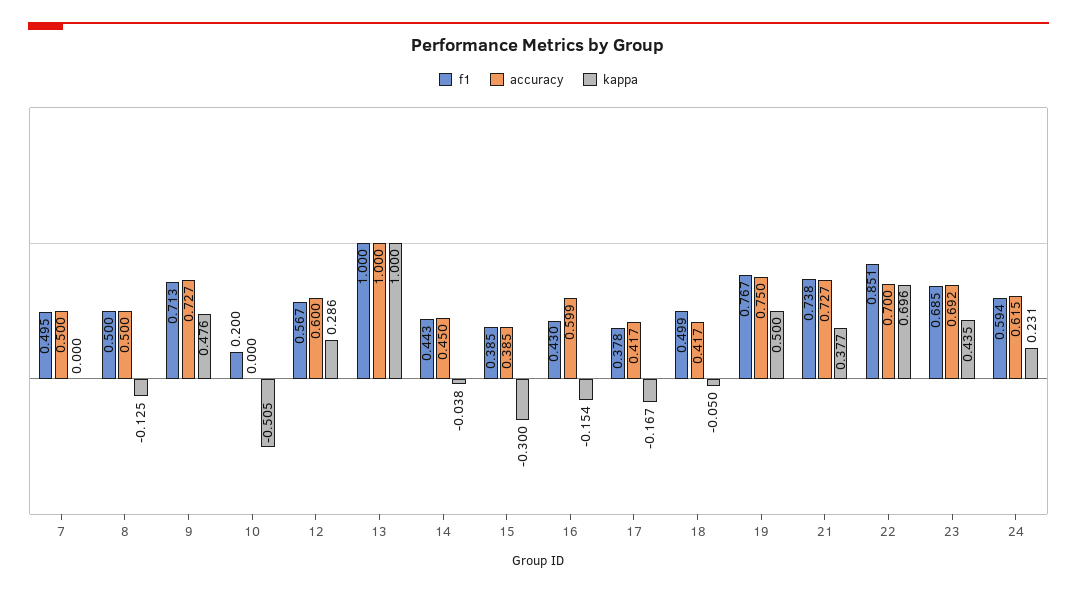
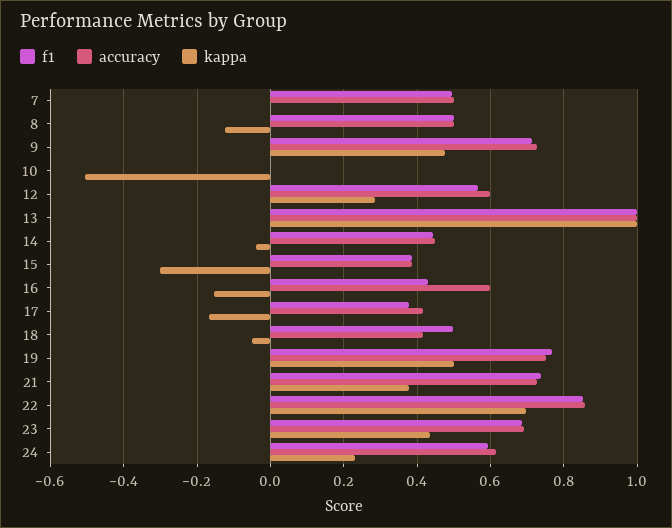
f1, 10: 0.2 -> 0
accuracy, 22: 0.7 -> 0.86

